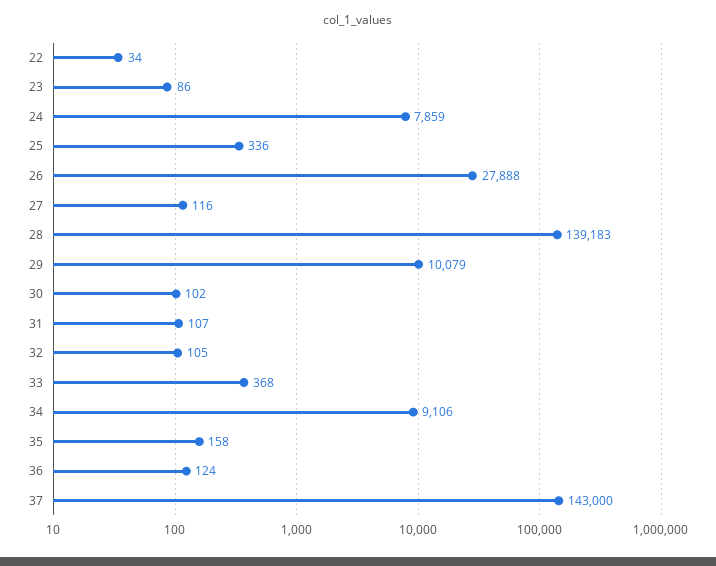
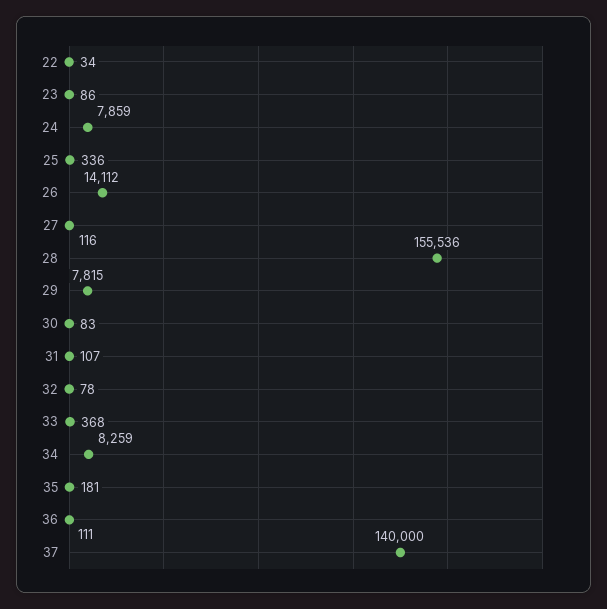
26: 27888 -> 14112
28: 139183 -> 155536
29: 10079 -> 7815
30: 102 -> 83
32: 105 -> 78
34: 9106 -> 8259
35: 158 -> 181
36: 124 -> 111
37: 143000 -> 140000

